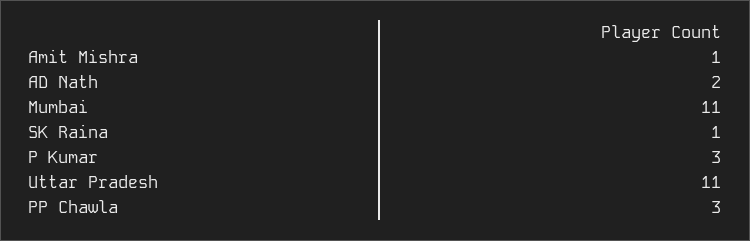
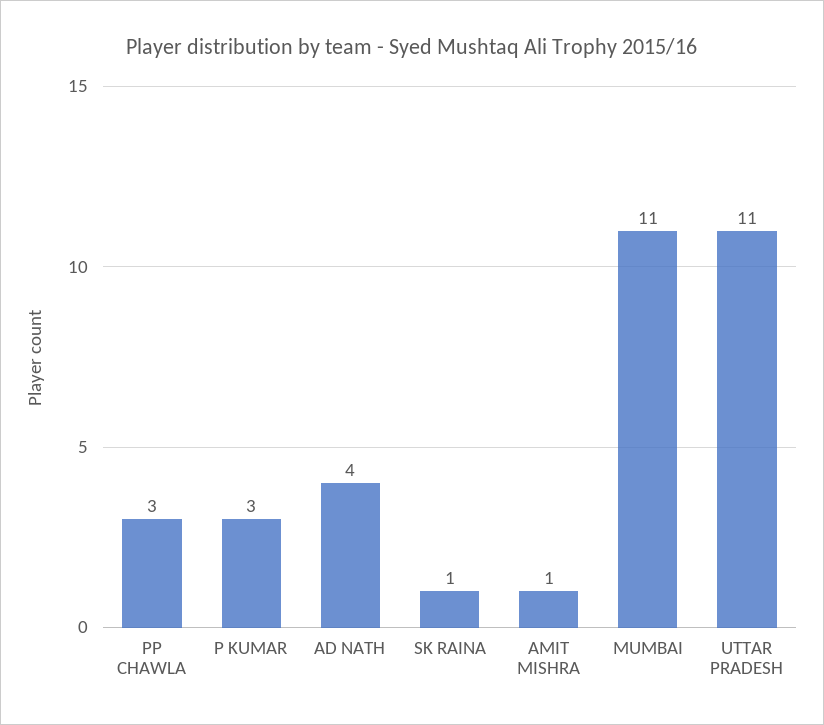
AD Nath: 2 -> 4

